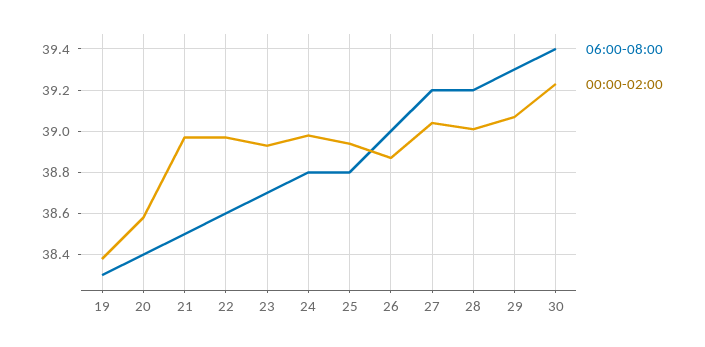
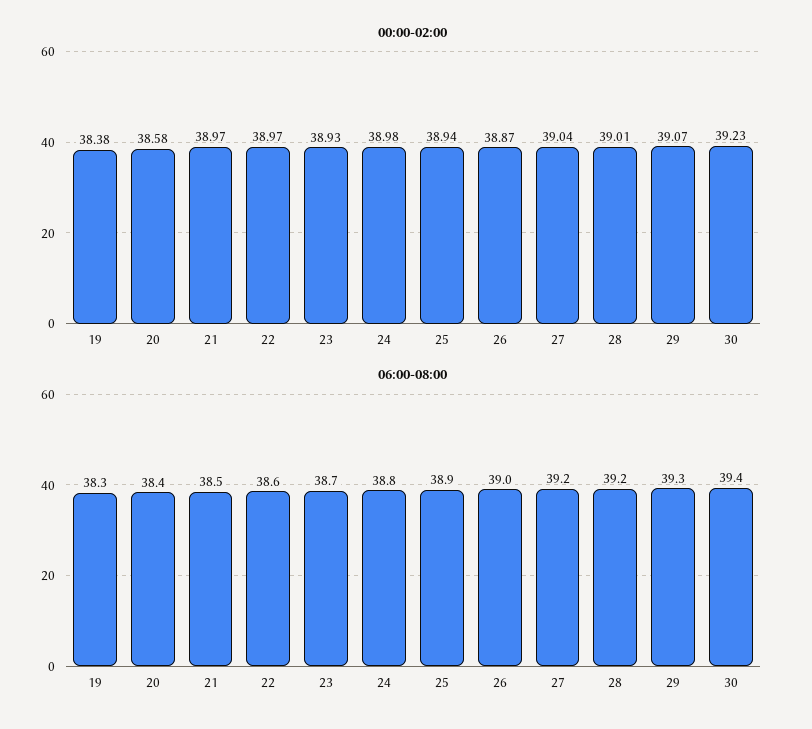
06:00-08:00, 25: 38.8 -> 38.9

